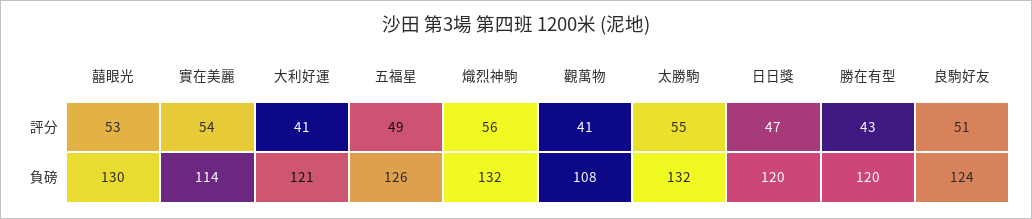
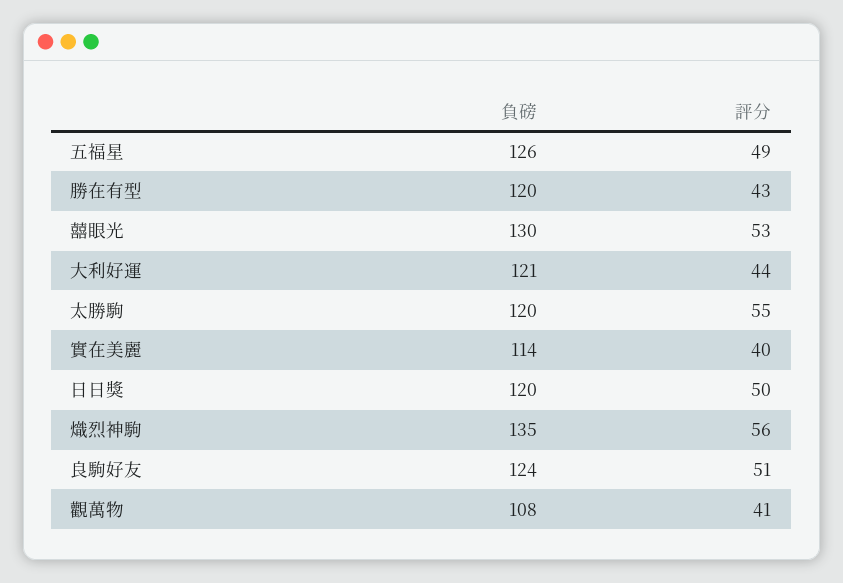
實在美麗, 評分: 54 -> 40
大利好運, 評分: 41 -> 44
日日獎, 評分: 47 -> 50
熾烈神駒, 負磅: 132 -> 135
太勝駒, 負磅: 132 -> 120

